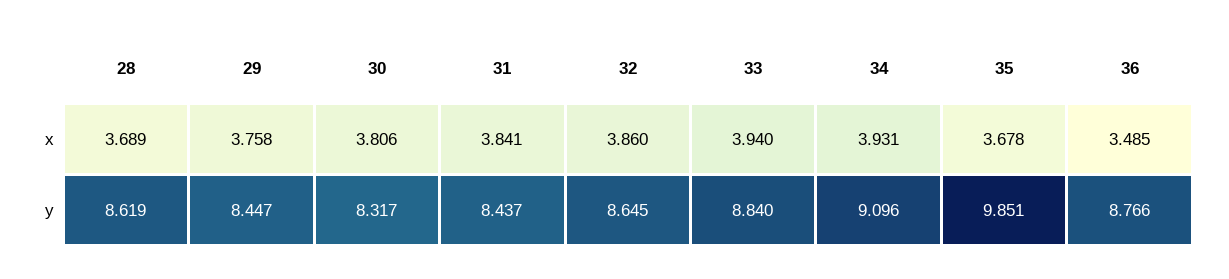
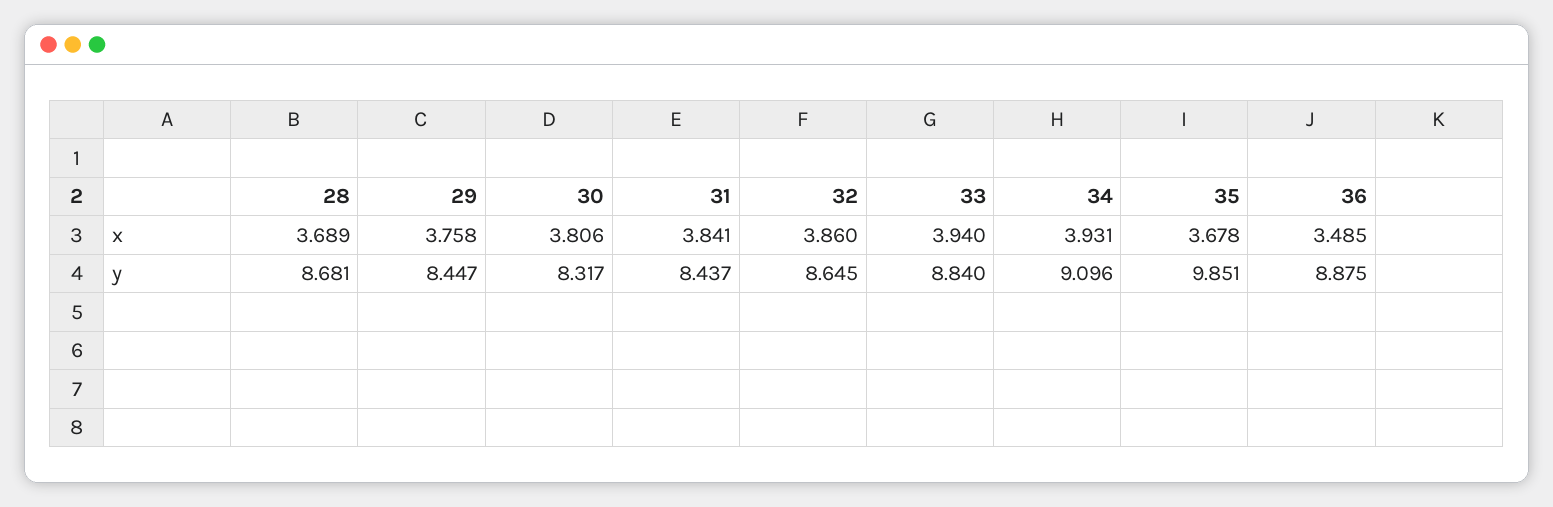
28, y: 8.619 -> 8.681
36, y: 8.766 -> 8.875

